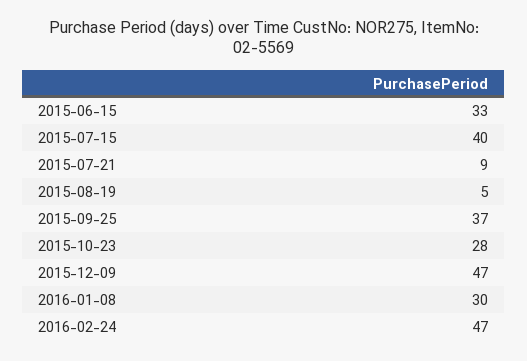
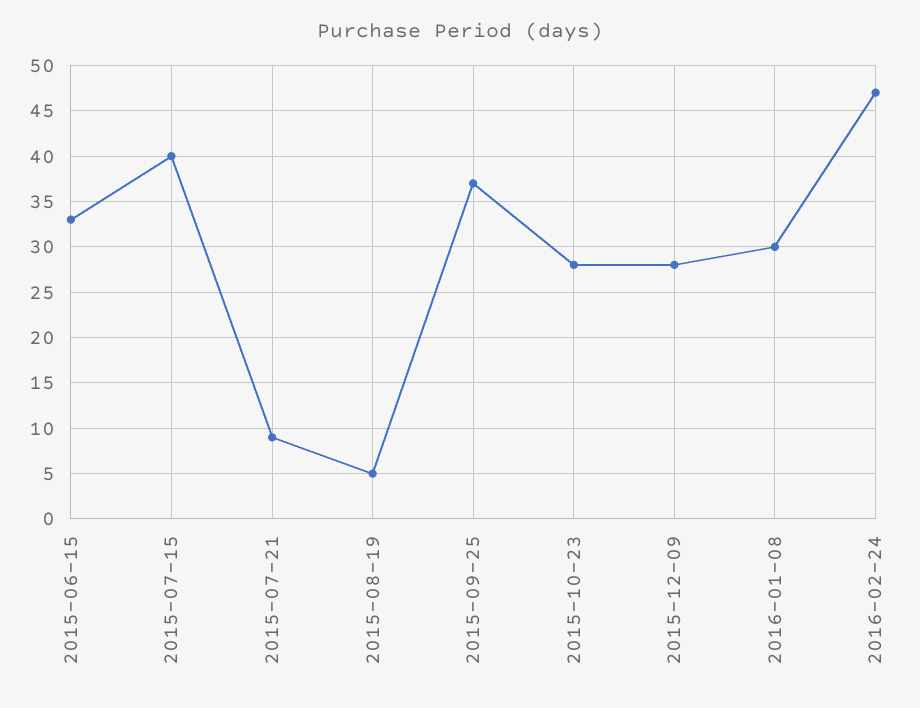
2015-12-09: 47 -> 28

